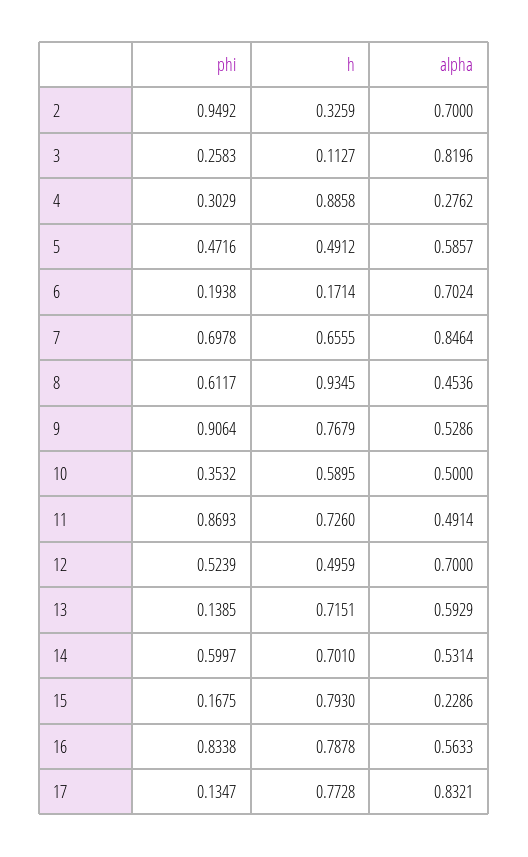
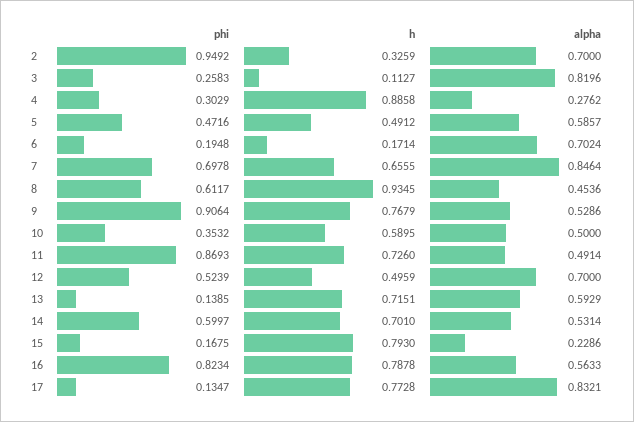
phi, 6: 0.1938 -> 0.1948
phi, 16: 0.8338 -> 0.8234

